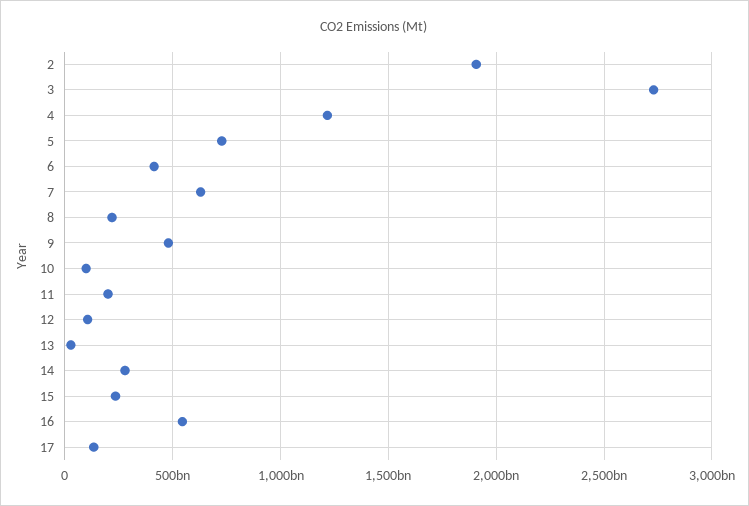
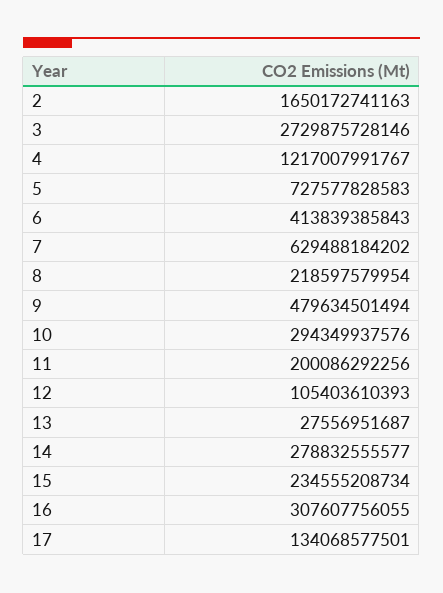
2: 1900000000000 -> 1650172741163
10: 100000000000 -> 294349937576
16: 550000000000 -> 307607756055

